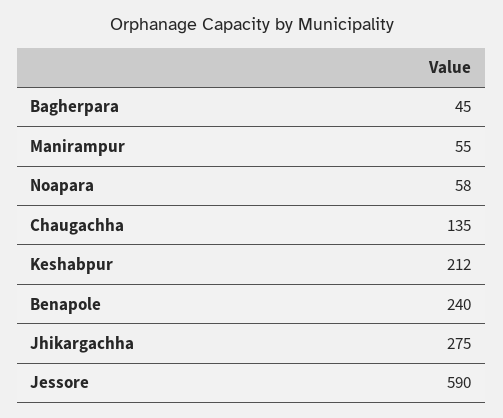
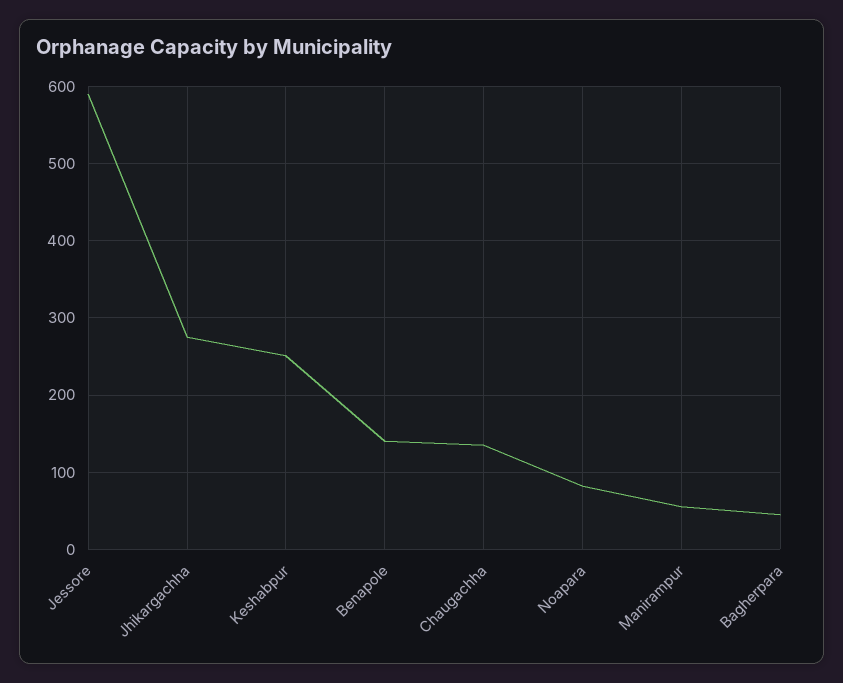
Noapara: 58 -> 80
Keshabpur: 212 -> 250
Benapole: 240 -> 140

